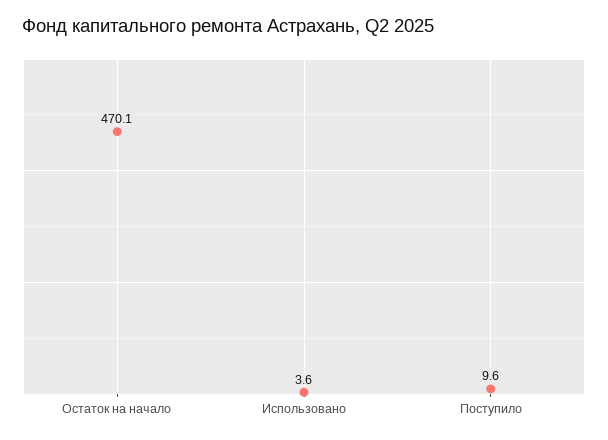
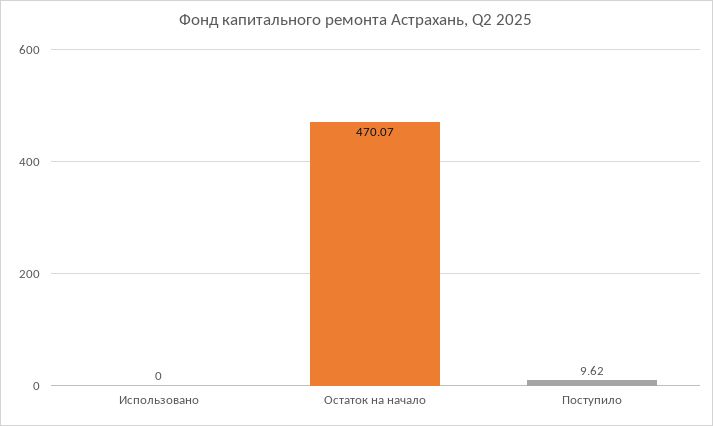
Использовано: 3.6 -> 0

